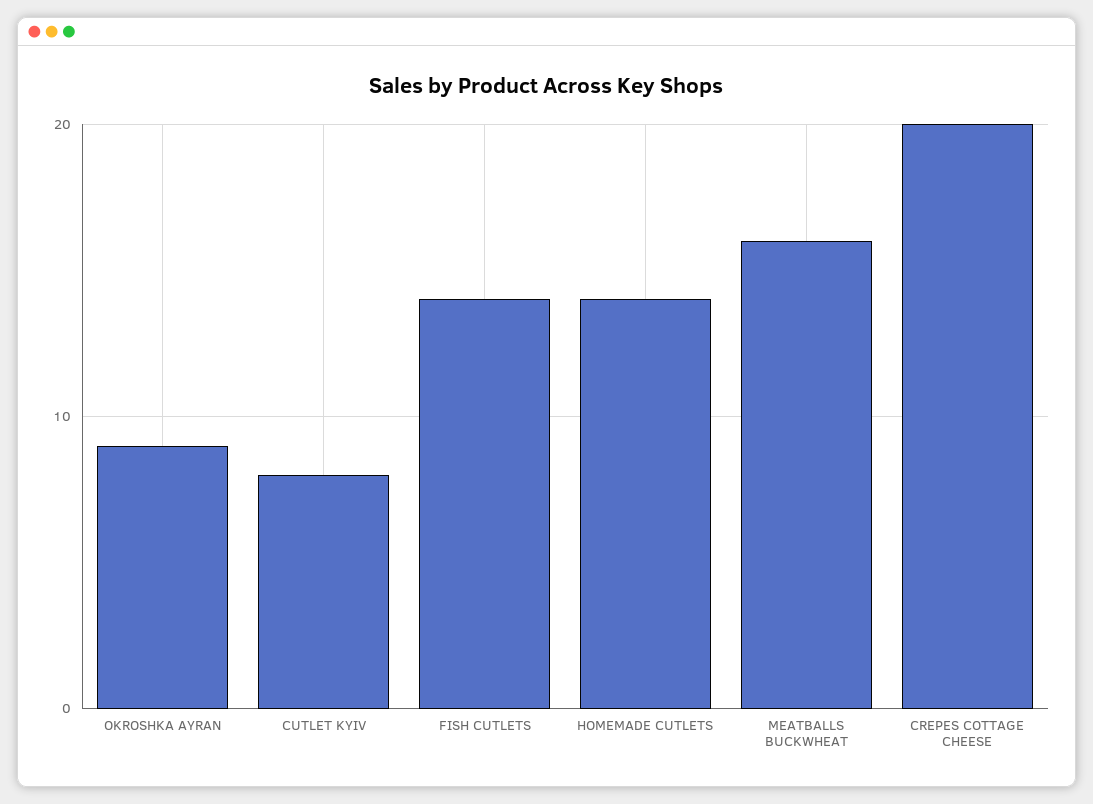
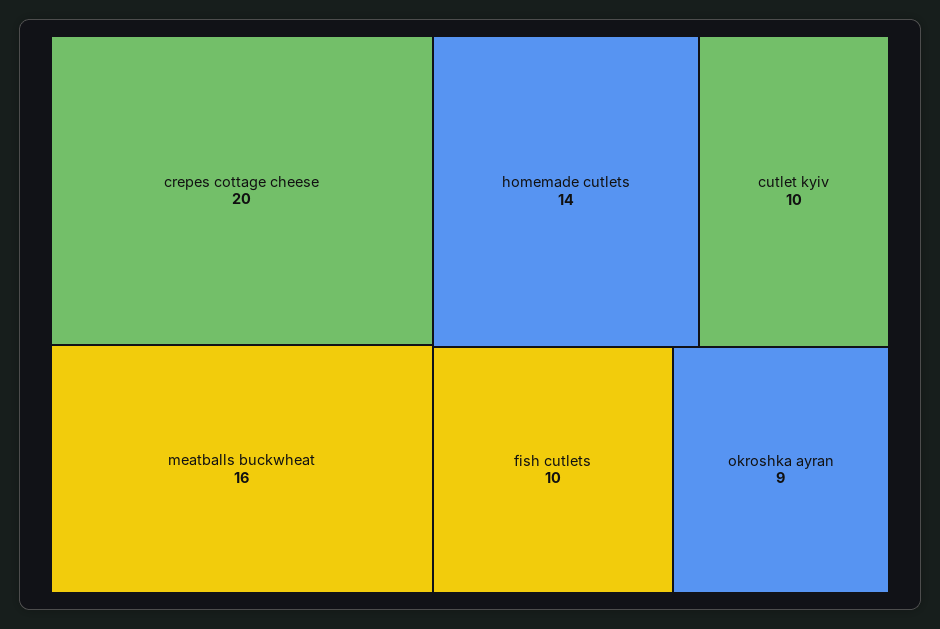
CUTLET KYIV: 8 -> 10
FISH CUTLETS: 14 -> 10

